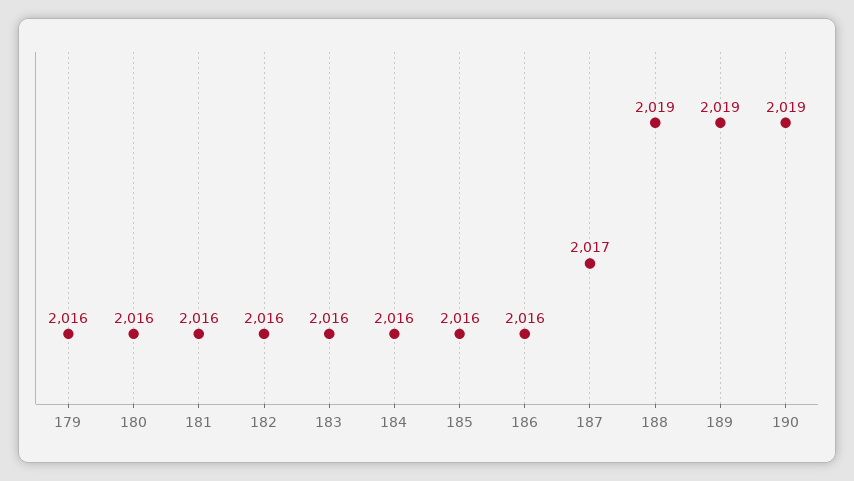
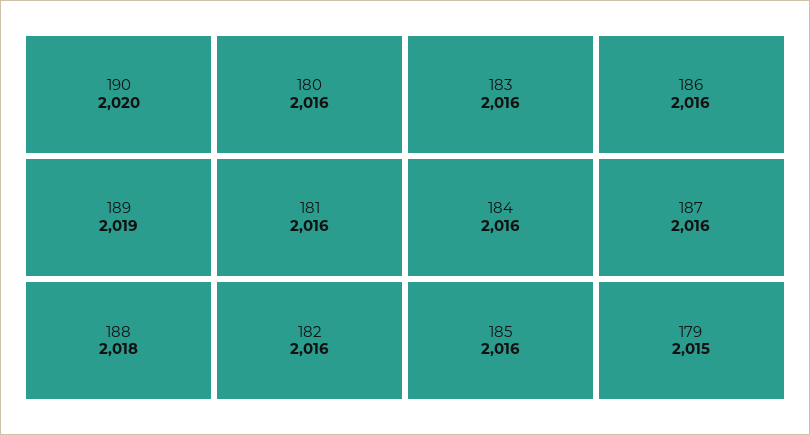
179: 2016 -> 2015
187: 2017 -> 2016
188: 2019 -> 2018
190: 2019 -> 2020

